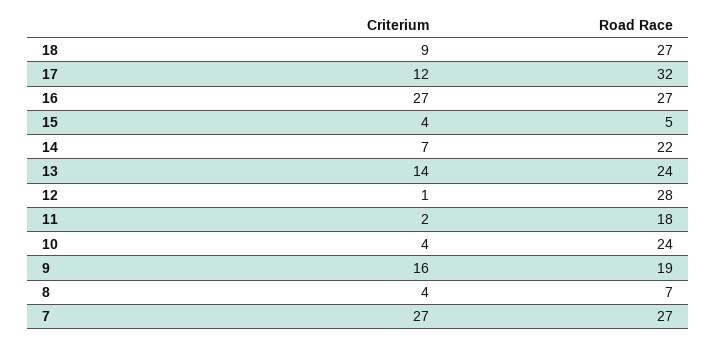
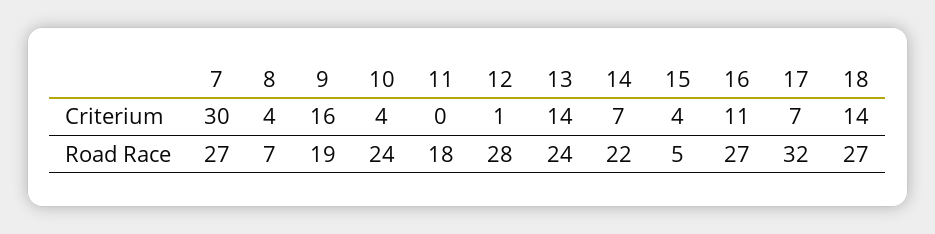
Criterium, 18: 9 -> 14
Criterium, 17: 12 -> 7
Criterium, 16: 27 -> 11
Criterium, 11: 2 -> 0
Criterium, 7: 27 -> 30

